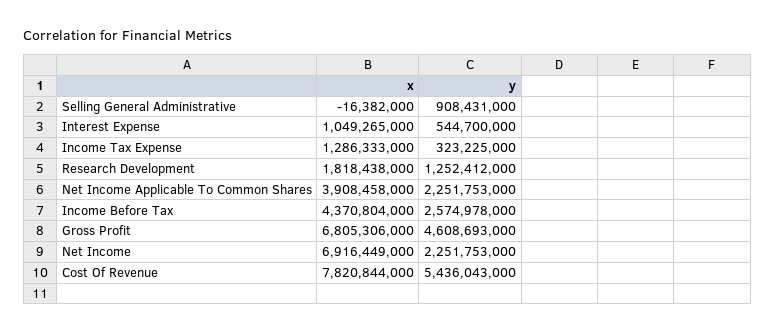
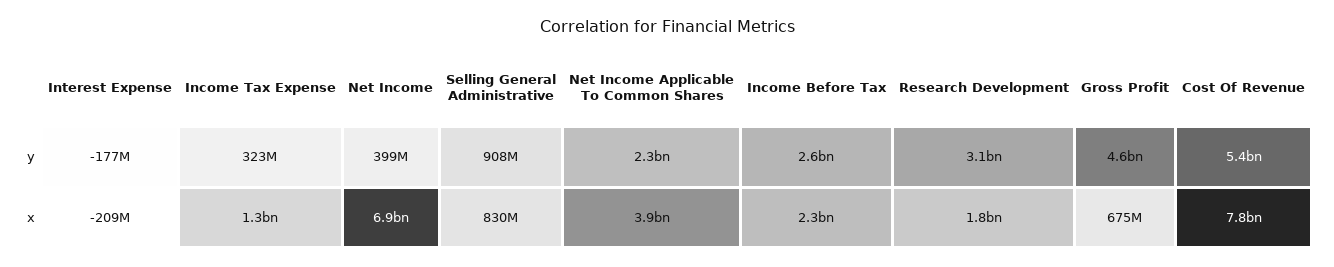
x, Selling General Administrative: -16382000 -> 830000000
x, Interest Expense: 1049265000 -> -209000000
y, Interest Expense: 544700000 -> -177000000
y, Research Development: 1252412000 -> 3100000000
x, Income Before Tax: 4370804000 -> 2300000000
x, Gross Profit: 6805306000 -> 675000000
y, Net Income: 2251753000 -> 399000000

